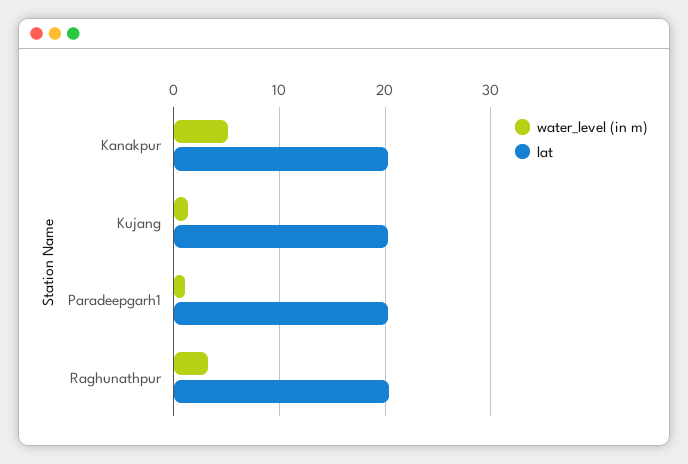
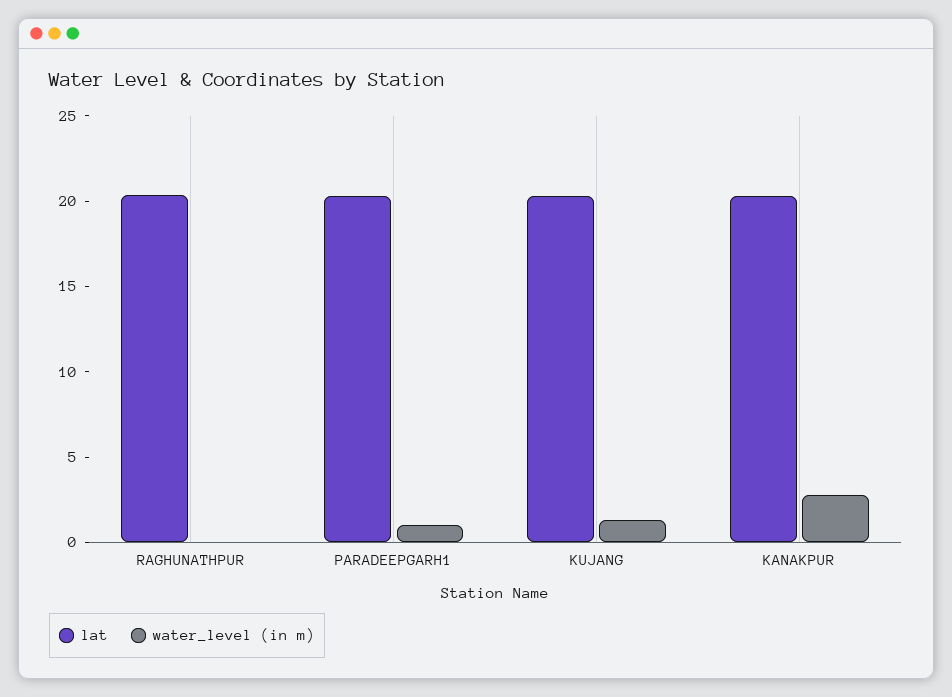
water_level (in m), Kanakpur: 5 -> 3
water_level (in m), Raghunathpur: 3 -> 0

